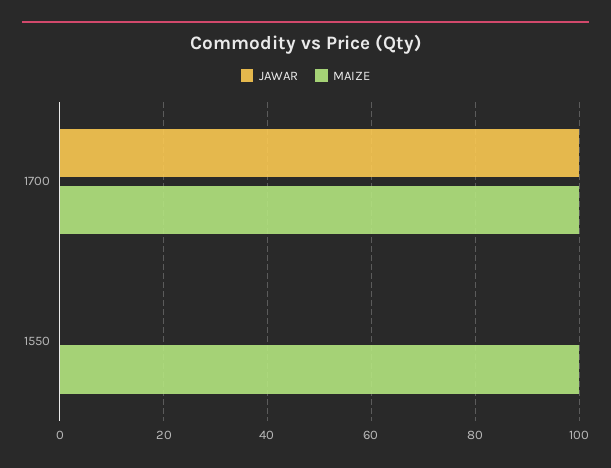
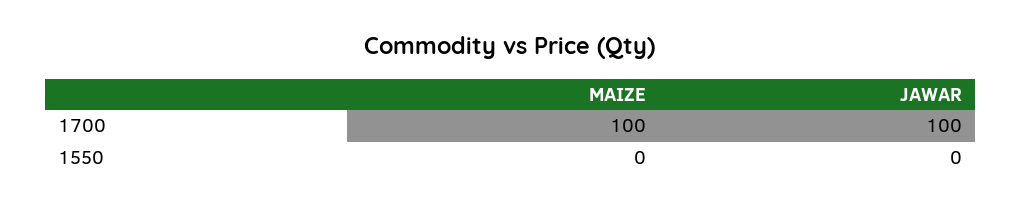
MAIZE, 1550: 100 -> 0

